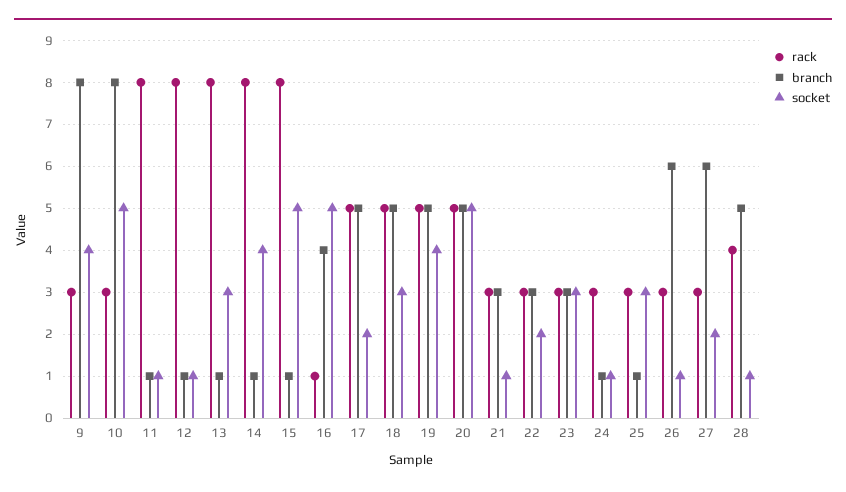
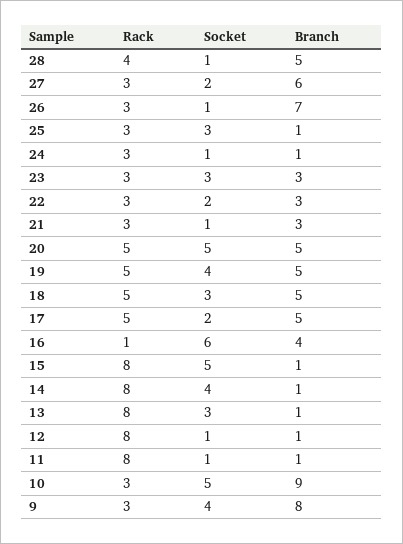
branch, 10: 8 -> 9
socket, 16: 5 -> 6
branch, 26: 6 -> 7

